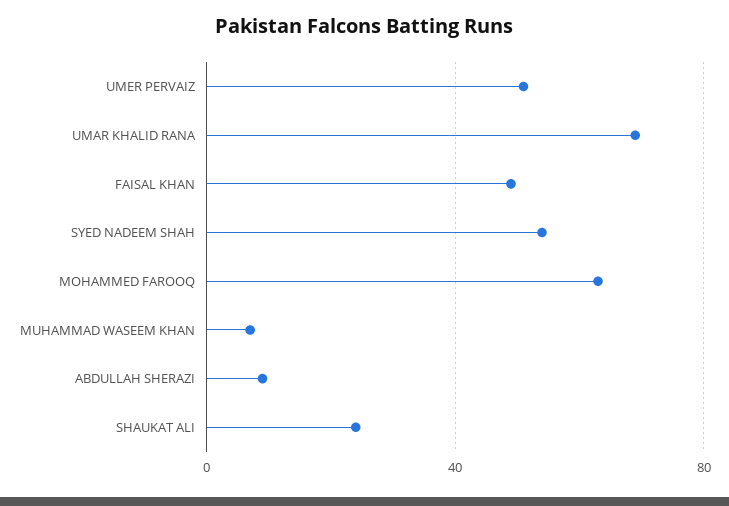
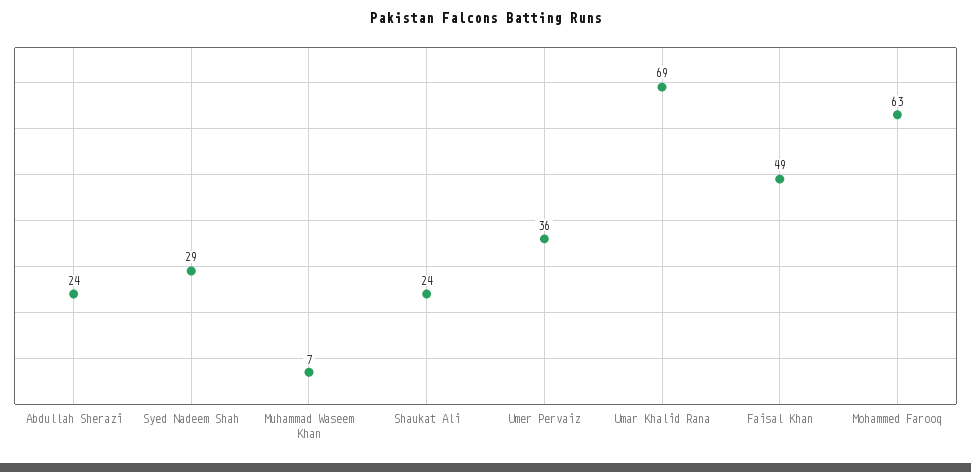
UMER PERVAIZ: 50 -> 36
SYED NADEEM SHAH: 55 -> 29
ABDULLAH SHERAZI: 10 -> 24

